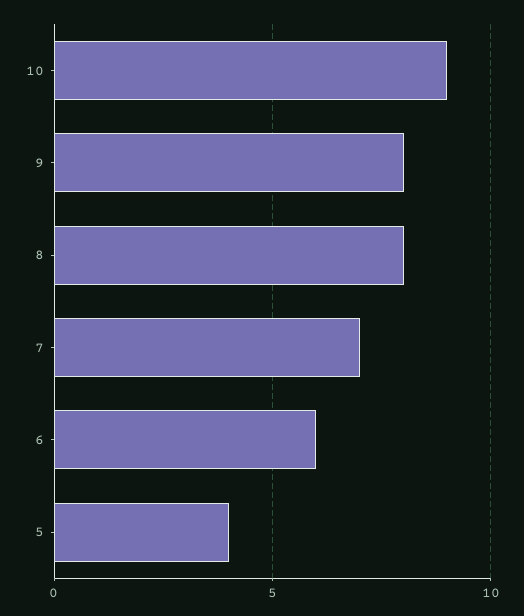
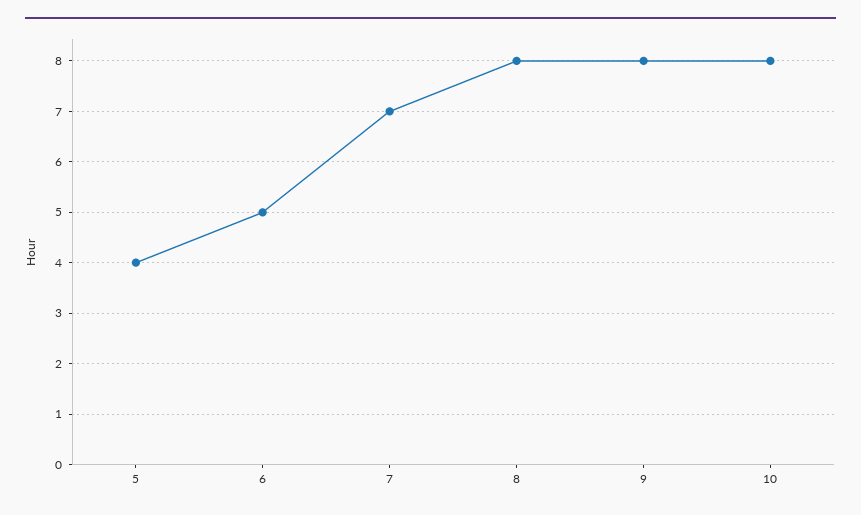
10: 9 -> 8
6: 6 -> 5

